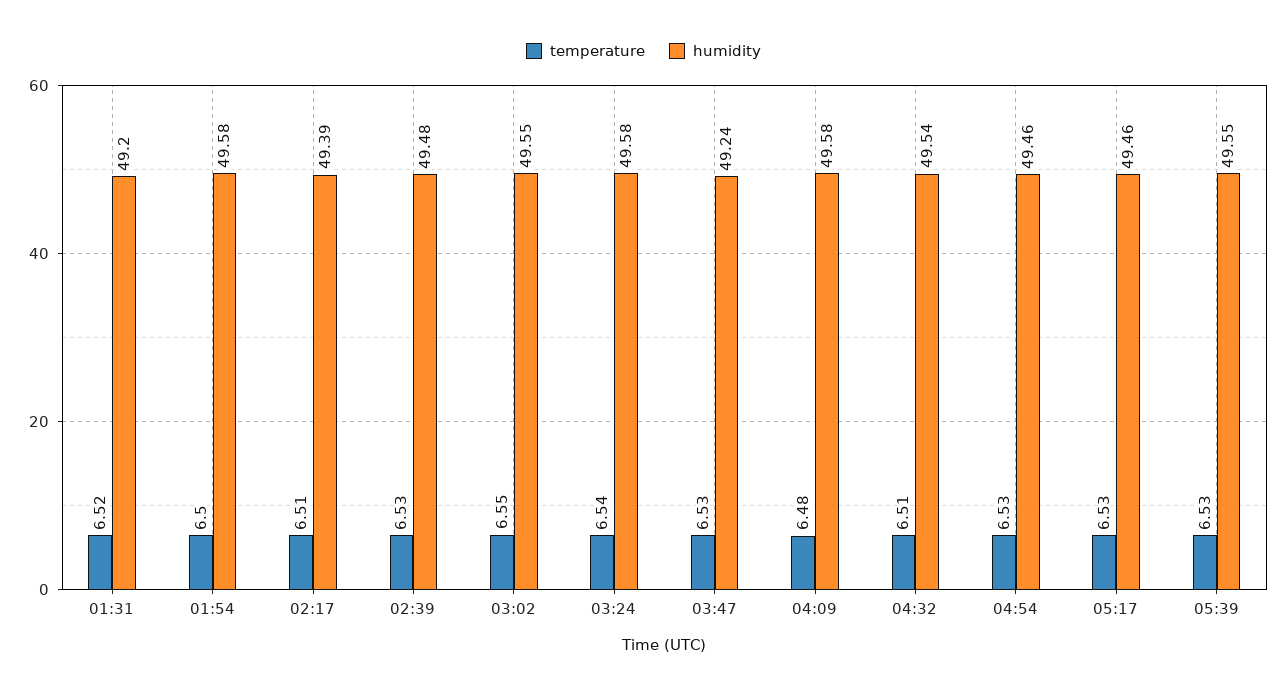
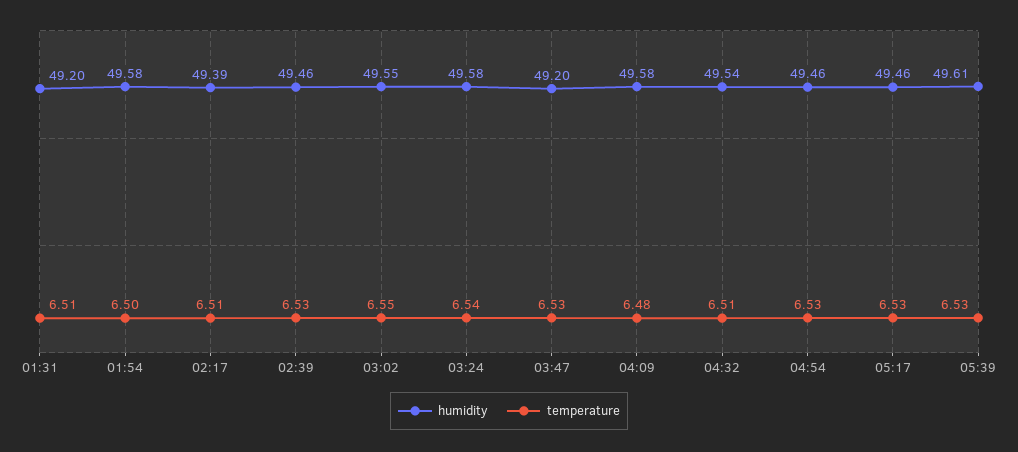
temperature, 01:31: 6.52 -> 6.51
humidity, 02:39: 49.48 -> 49.46
humidity, 03:47: 49.24 -> 49.2
humidity, 05:39: 49.55 -> 49.61

